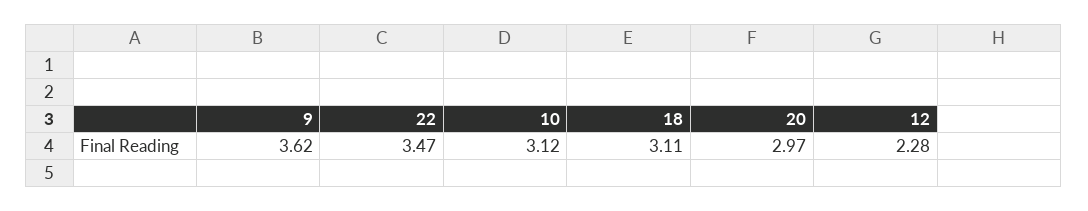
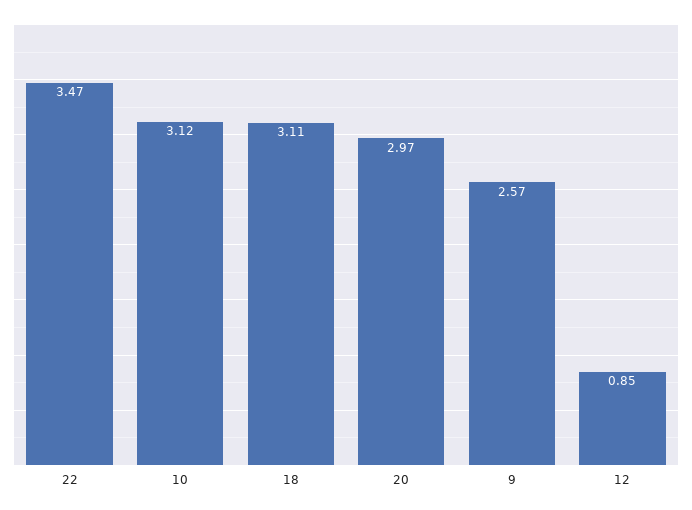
9: 3.62 -> 2.57
12: 2.28 -> 0.85

